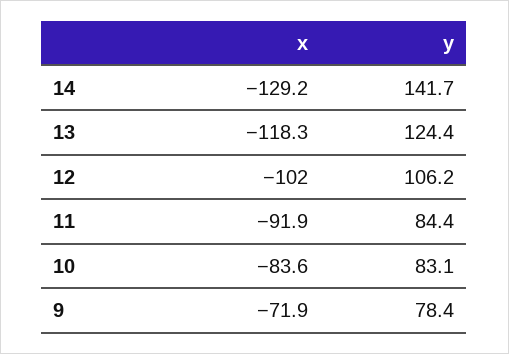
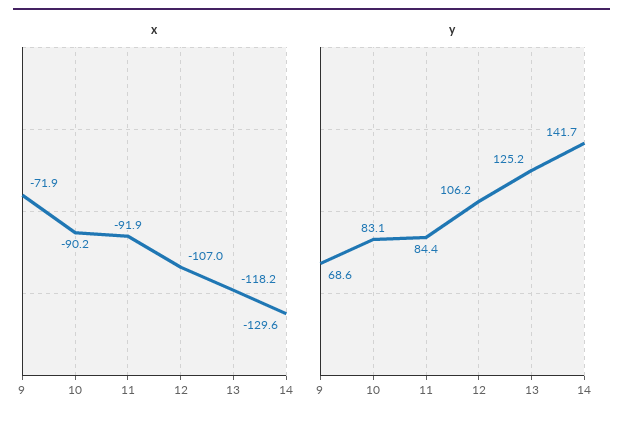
x, 14: -129.2 -> -129.6
x, 13: -118.3 -> -118.2
y, 13: 124.4 -> 125.2
x, 12: -102 -> -107
x, 10: -83.6 -> -90.2
y, 9: 78.4 -> 68.6

